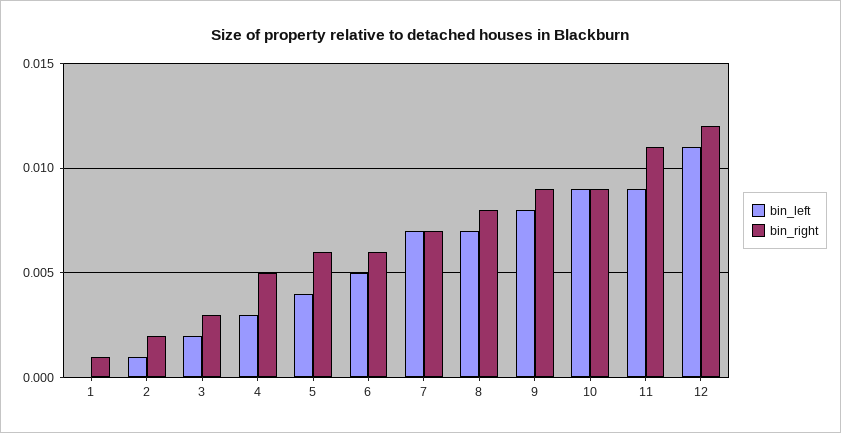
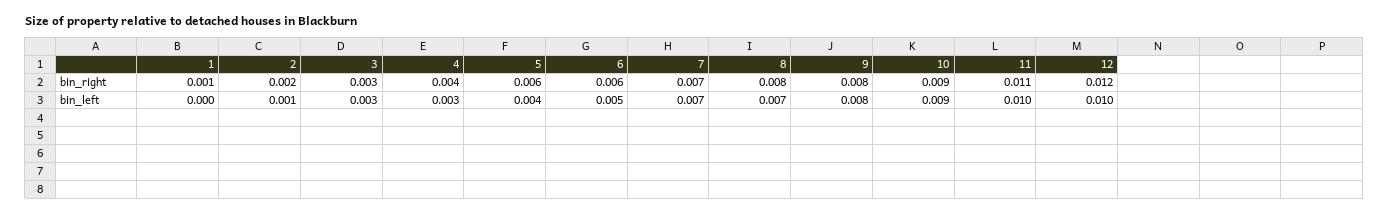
bin_left, 3: 0.002 -> 0.003
bin_right, 4: 0.005 -> 0.004
bin_right, 9: 0.009 -> 0.008
bin_left, 11: 0.009 -> 0.01
bin_left, 12: 0.011 -> 0.01

